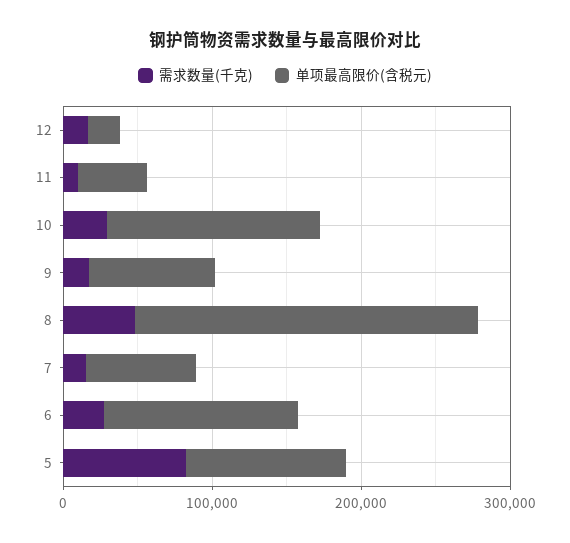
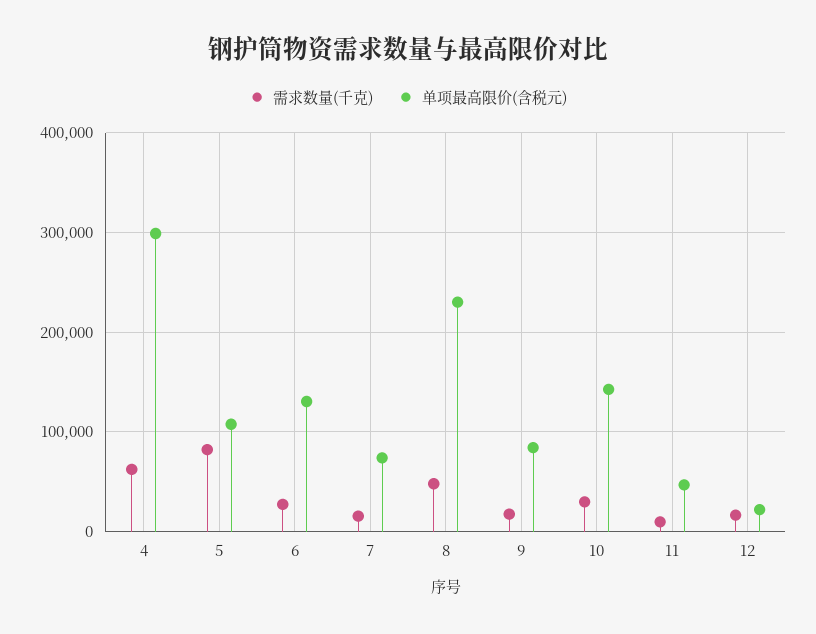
需求数量(千克), 4: none -> 60000
单项最高限价(含税元), 4: none -> 300000

